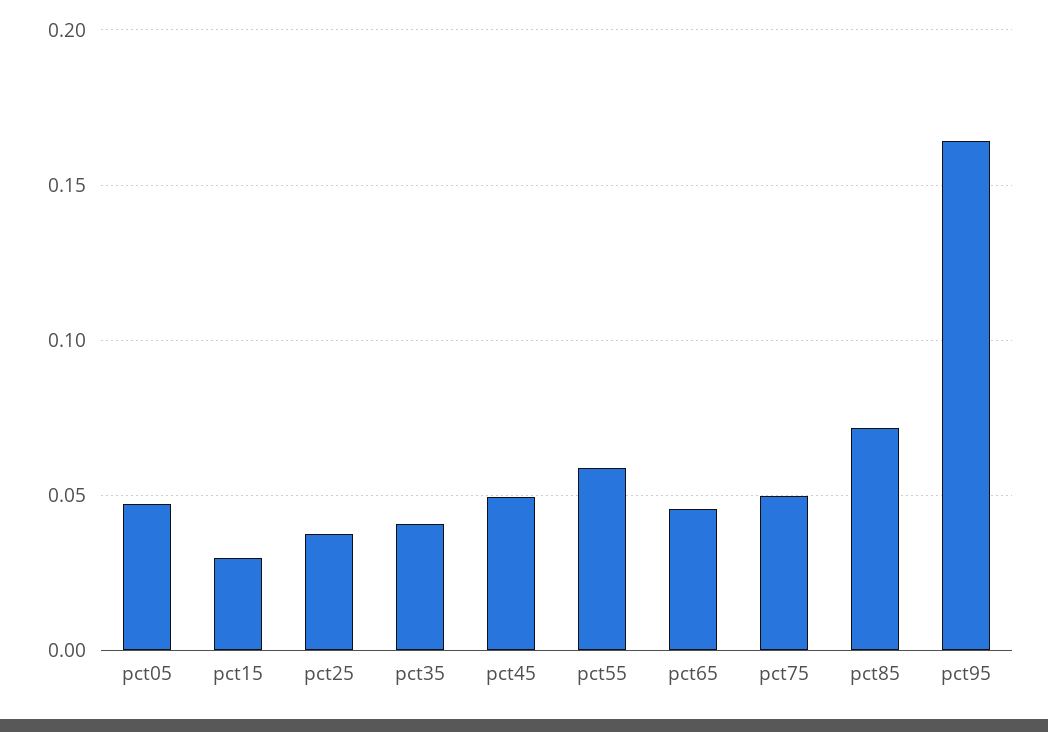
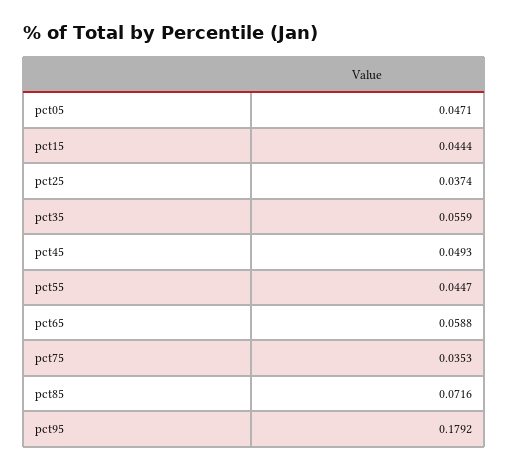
pct15: 0.03 -> 0.0444
pct35: 0.04 -> 0.0559
pct55: 0.06 -> 0.0447
pct65: 0.045 -> 0.0588
pct75: 0.05 -> 0.0353
pct95: 0.165 -> 0.1792

